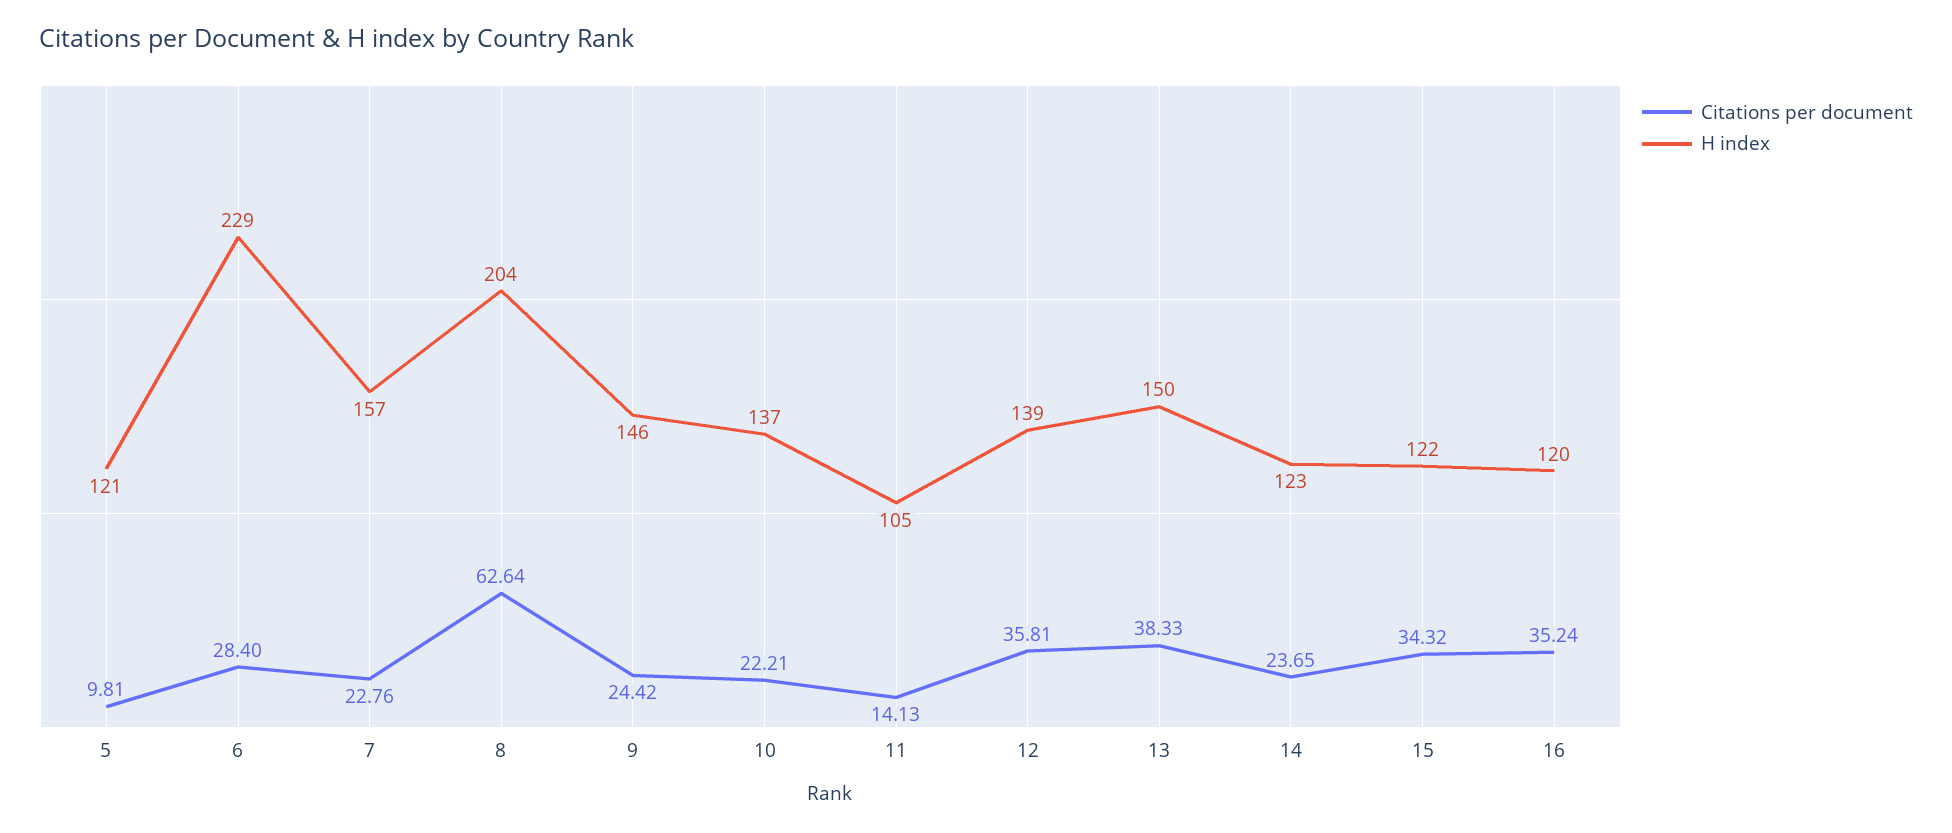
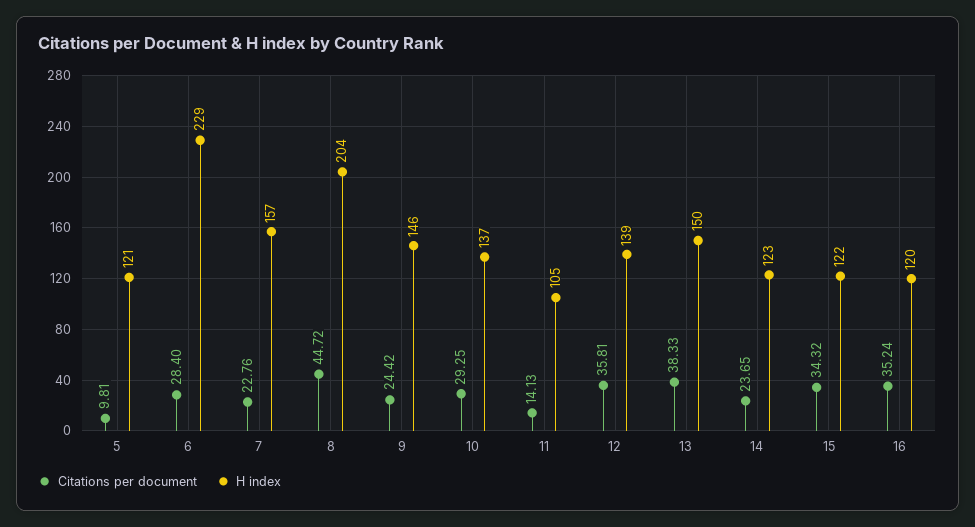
Citations per document, 8: 62.64 -> 44.72
Citations per document, 10: 22.21 -> 29.25

